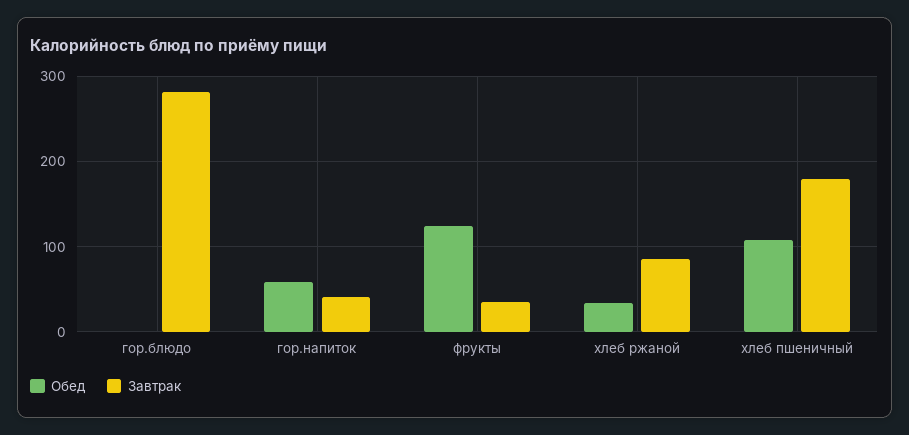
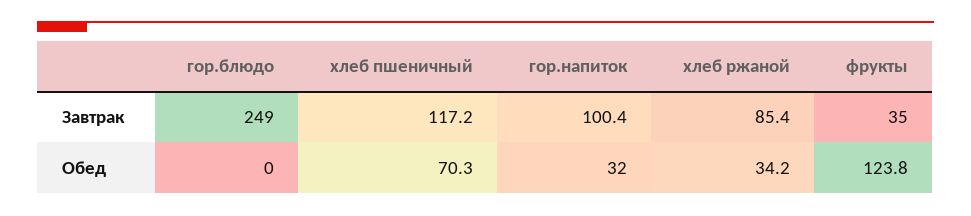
Завтрак, гор.блюдо: 280 -> 249
Обед, гор.напиток: 60 -> 32
Завтрак, гор.напиток: 40 -> 100.4
Обед, хлеб пшеничный: 110 -> 70.3
Завтрак, хлеб пшеничный: 180 -> 117.2

